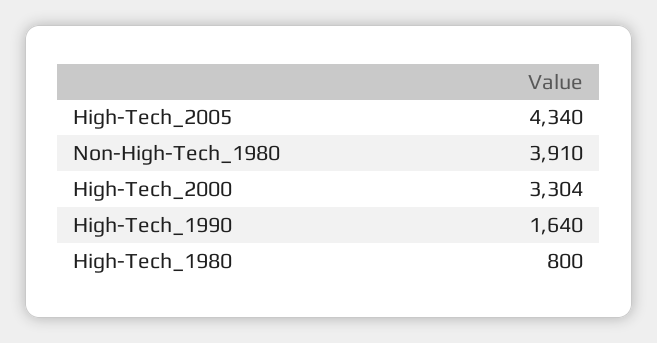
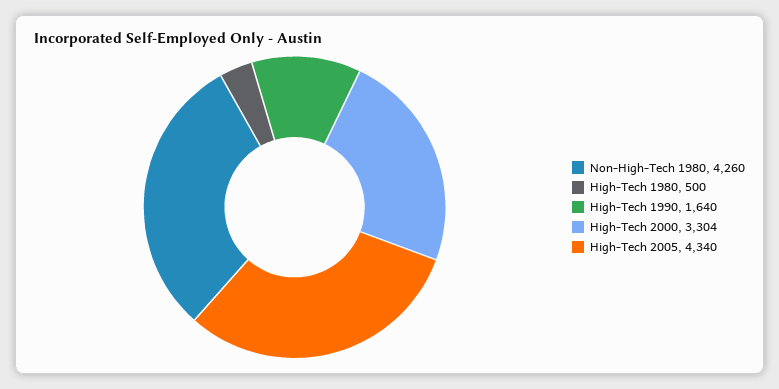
Non-High-Tech_1980: 3910 -> 4260
High-Tech_1980: 800 -> 500

